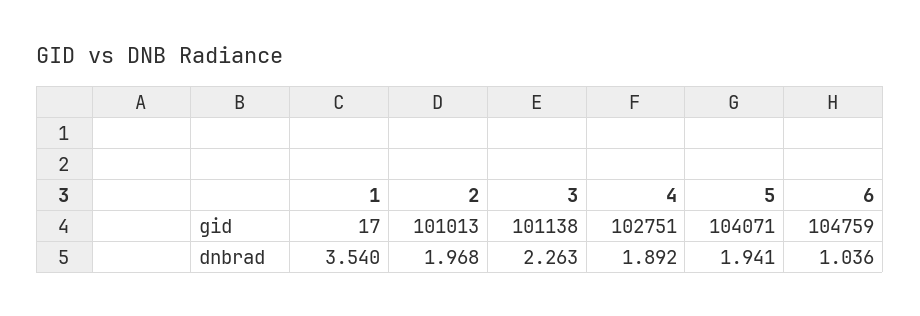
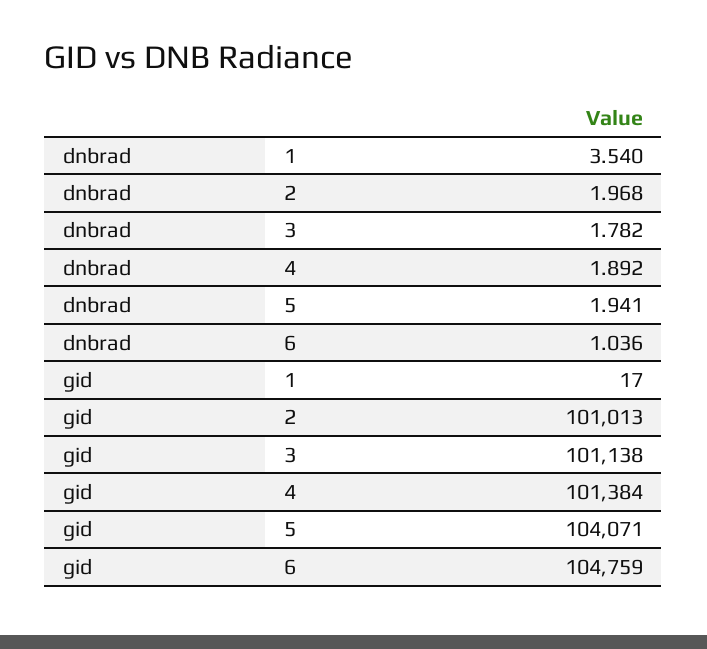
4, gid: 102751 -> 101384
3, dnbrad: 2.263 -> 1.782

